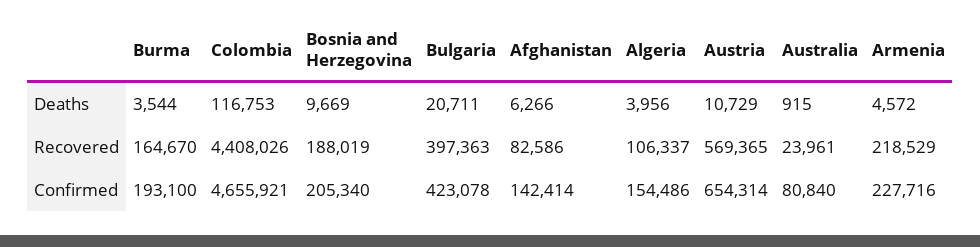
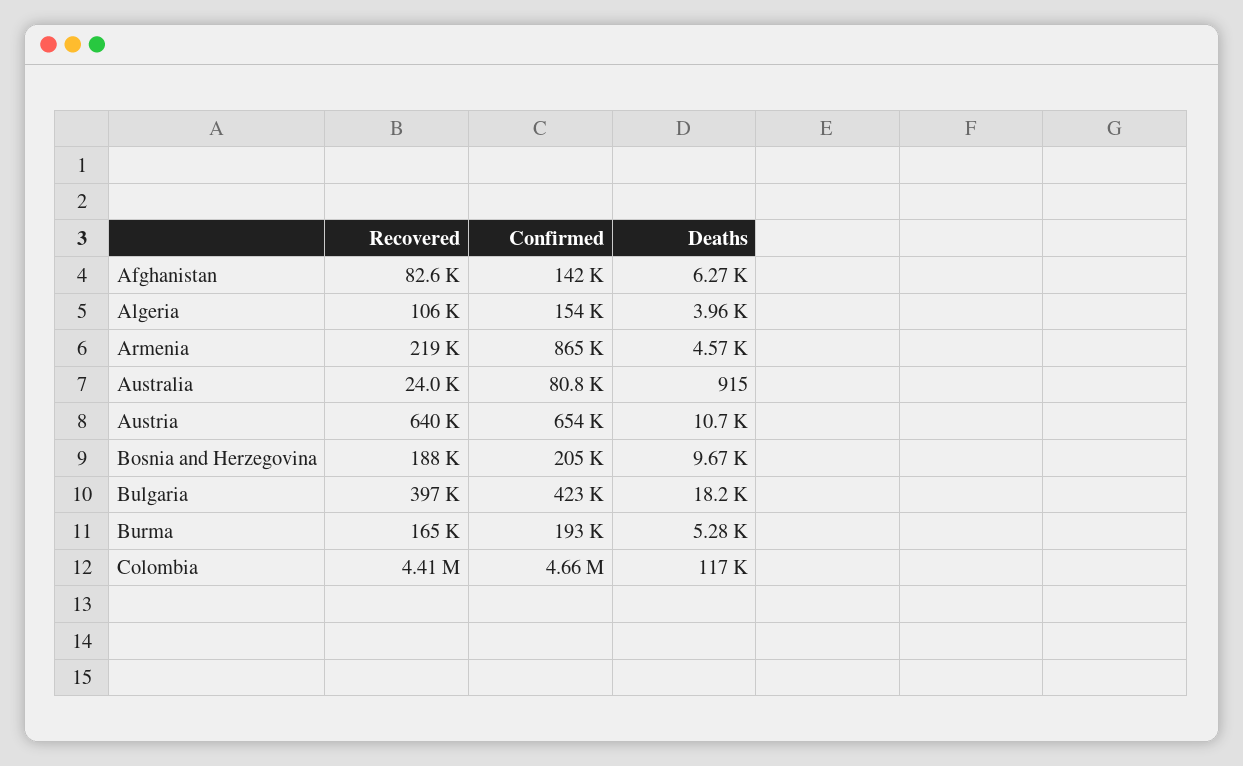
Burma, Deaths: 3544 -> 5280
Bulgaria, Deaths: 20711 -> 18200
Austria, Recovered: 569365 -> 640000
Armenia, Confirmed: 227716 -> 865000

